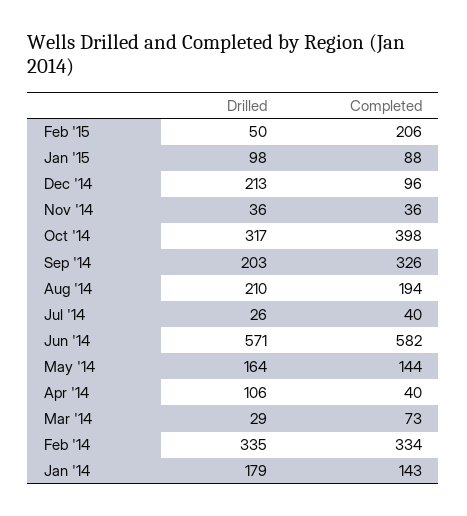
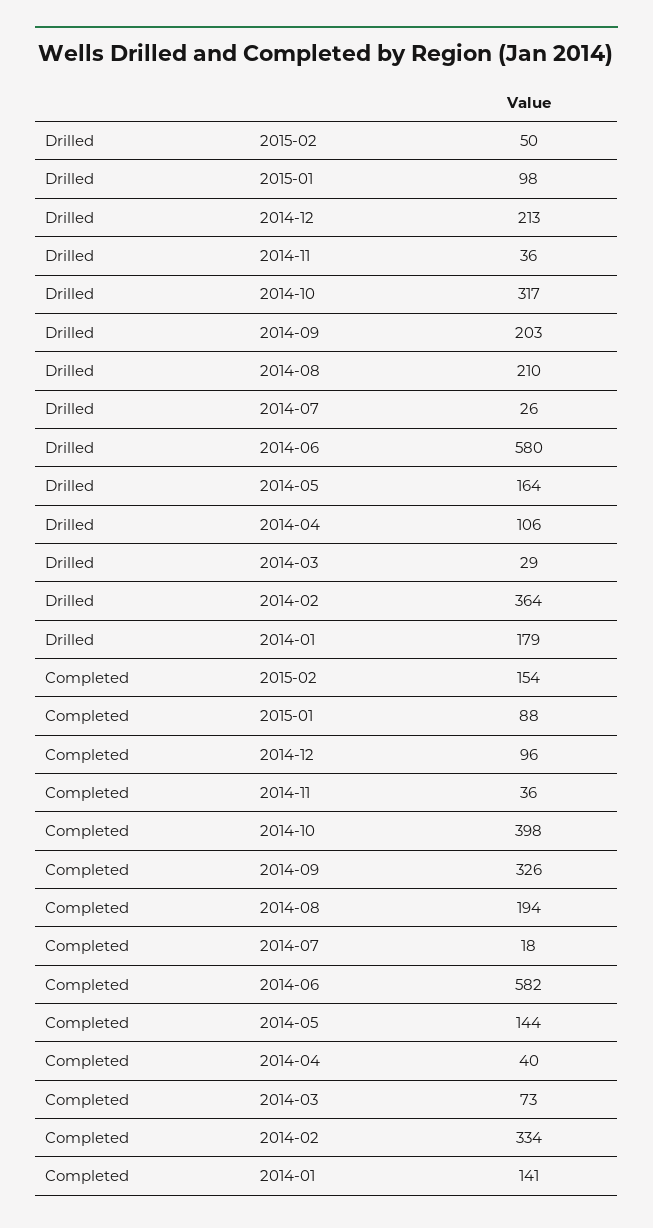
Completed, Feb '15: 206 -> 154
Completed, Jul '14: 40 -> 18
Drilled, Jun '14: 571 -> 580
Drilled, Feb '14: 335 -> 364
Completed, Jan '14: 143 -> 141

